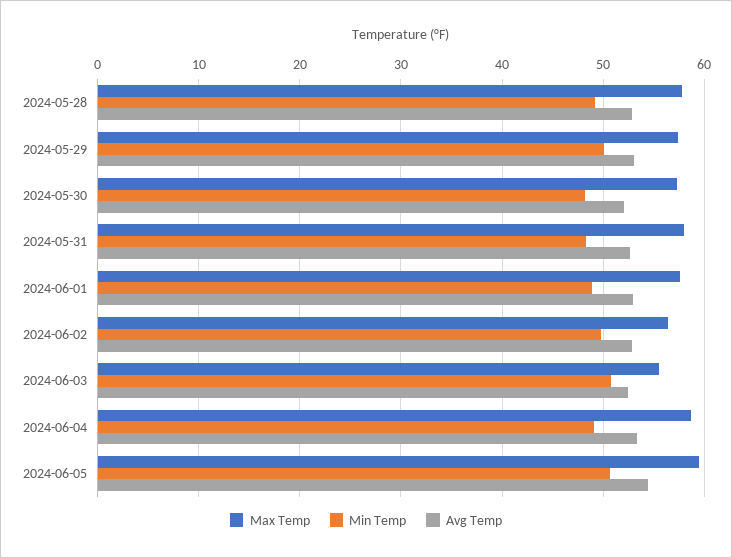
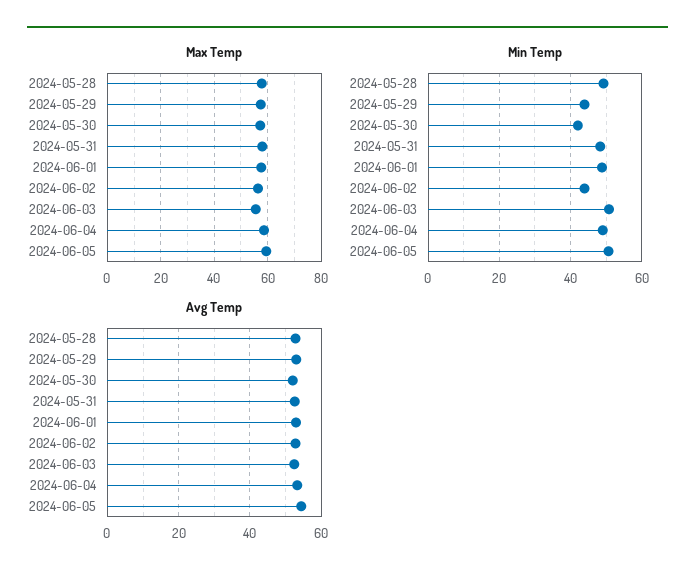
Min Temp, 2024-05-29: 50 -> 44
Min Temp, 2024-05-30: 48 -> 42
Min Temp, 2024-06-02: 50 -> 44

